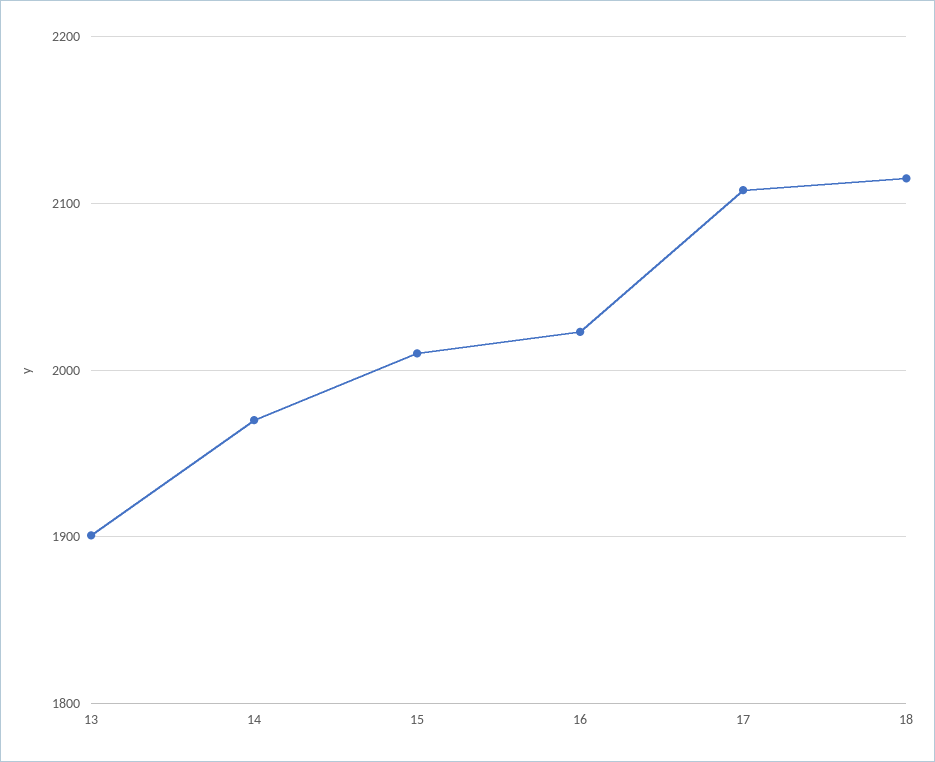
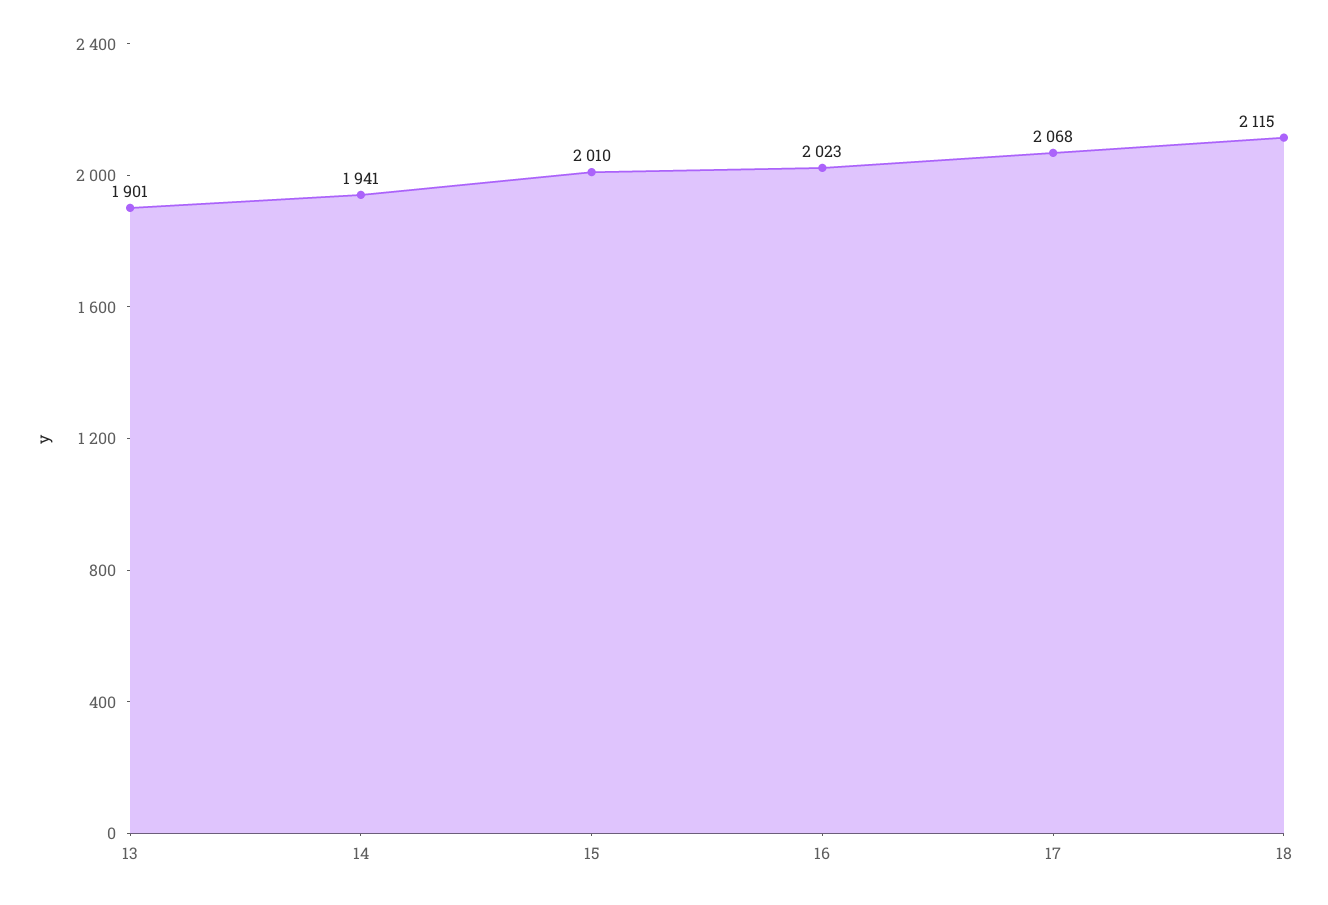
14: 1970 -> 1941
17: 2110 -> 2068

